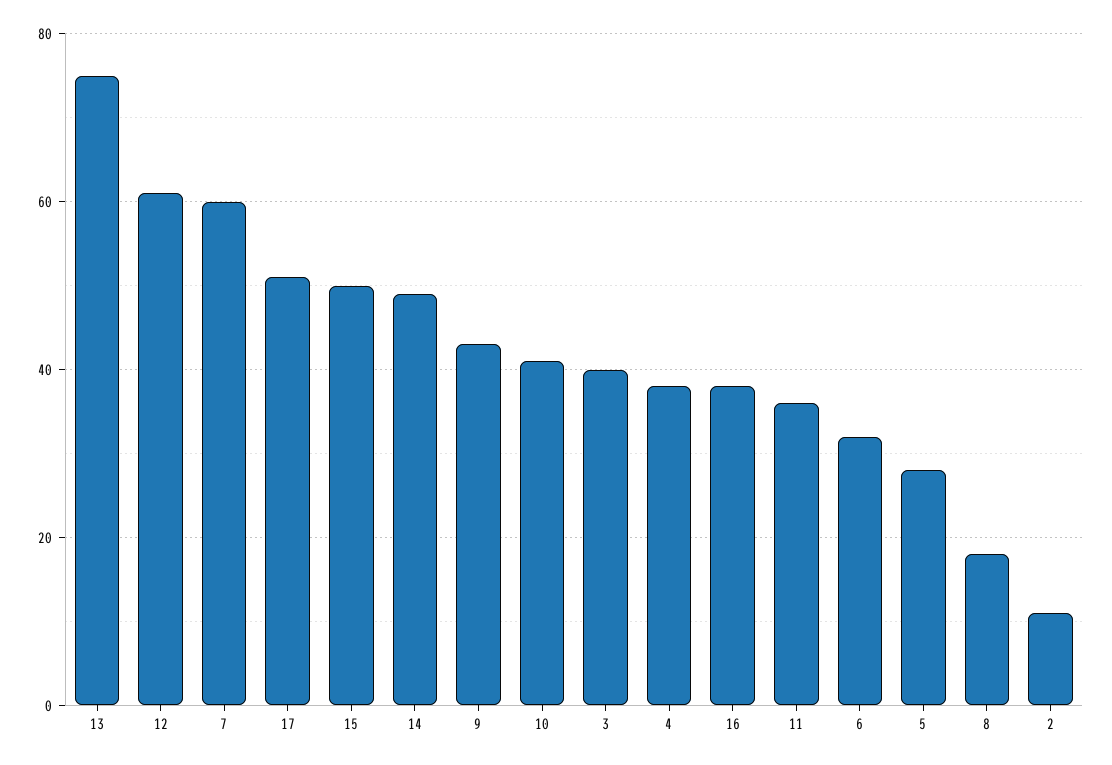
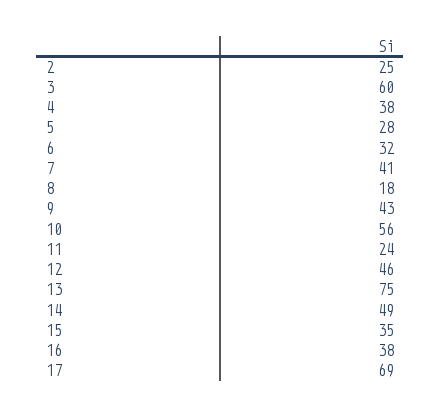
12: 60 -> 46
7: 60 -> 41
17: 50 -> 69
15: 50 -> 35
10: 40 -> 56
3: 40 -> 60
11: 35 -> 24
2: 10 -> 25

